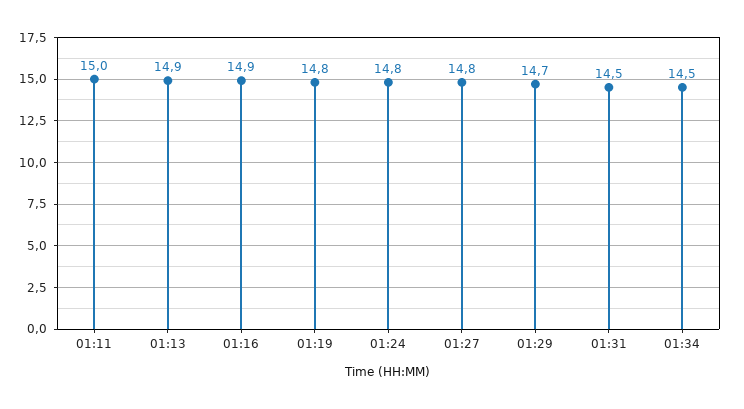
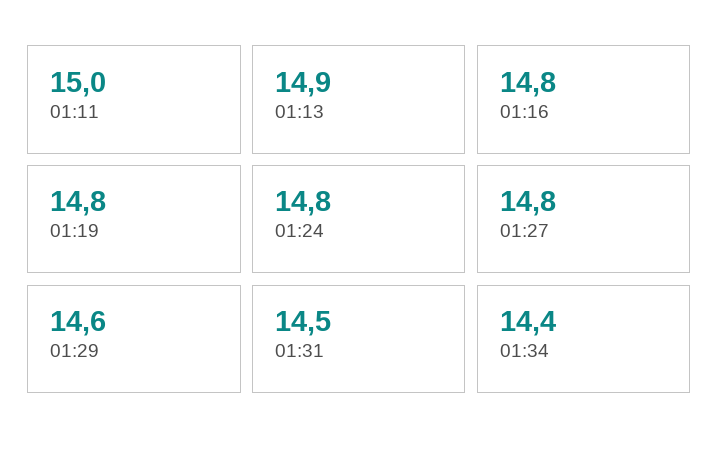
01:16: 14.9 -> 14.8
01:29: 14.7 -> 14.6
01:34: 14.5 -> 14.4

